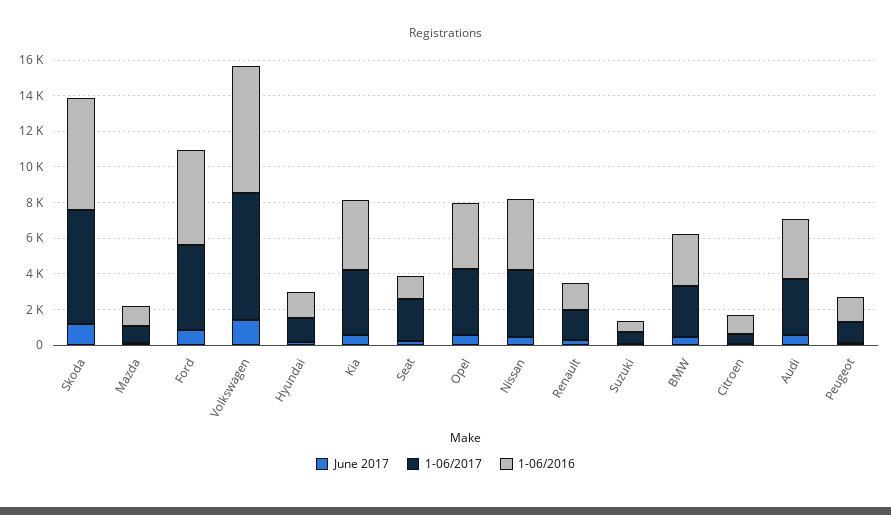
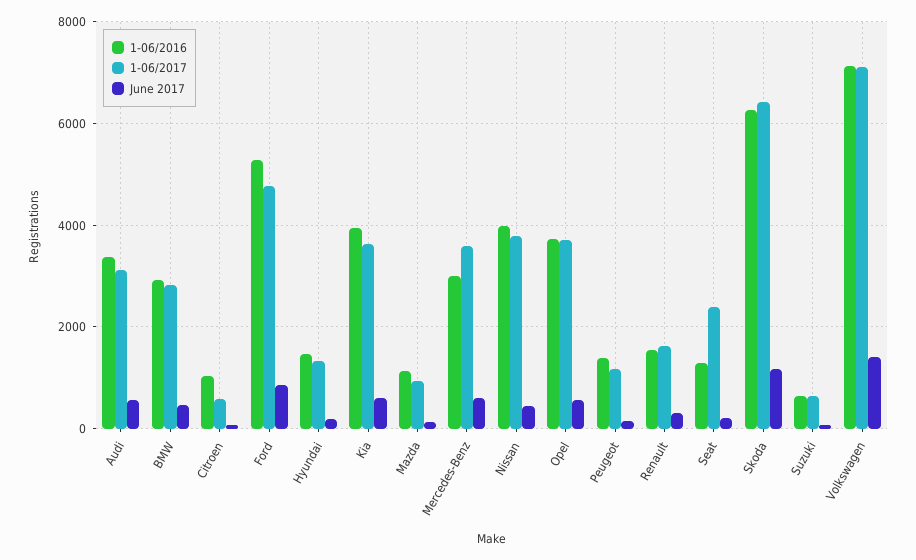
1-06/2016, Mercedes-Benz: none -> 3000
1-06/2017, Mercedes-Benz: none -> 3600
June 2017, Mercedes-Benz: none -> 600

